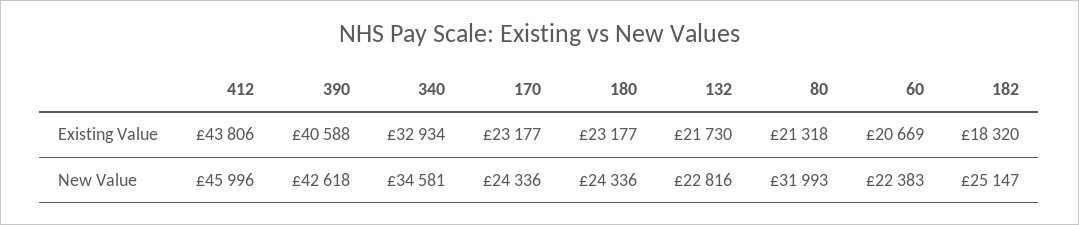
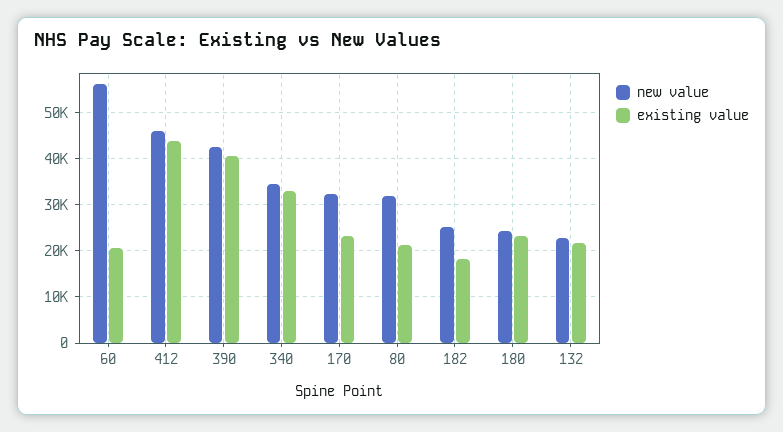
New Value, 170: 24336 -> 32000
New Value, 60: 22383 -> 56000

